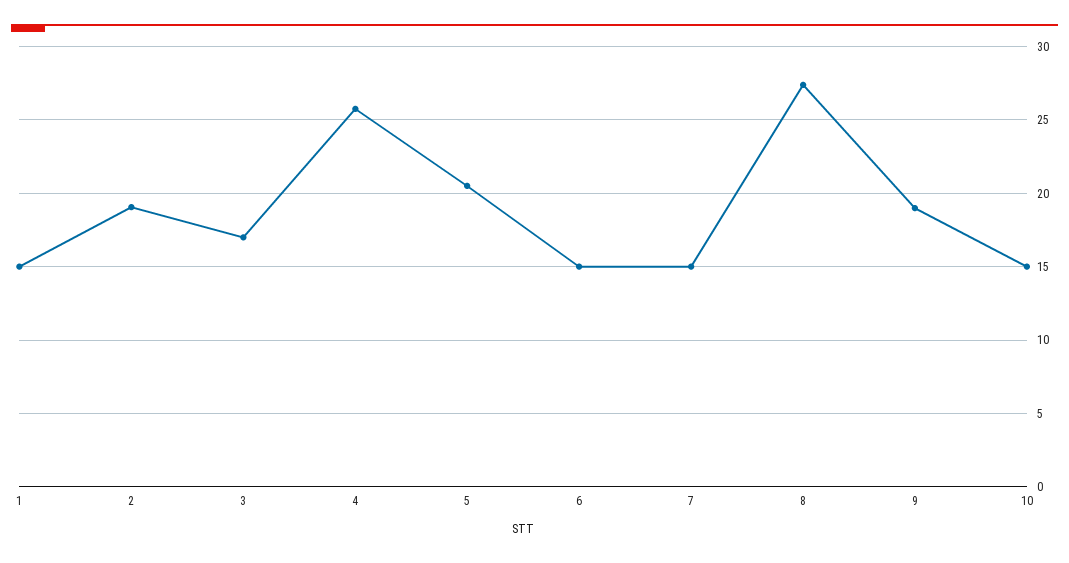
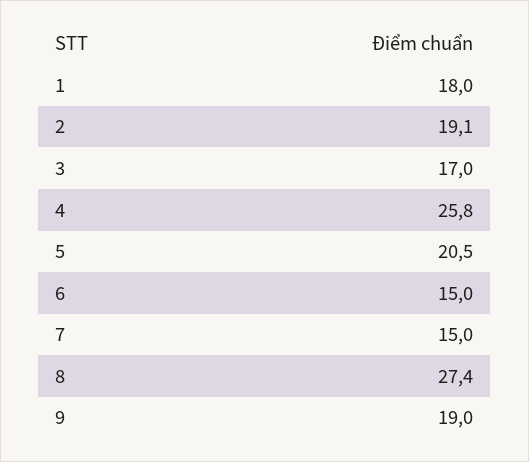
1: 15 -> 18
10: 15 -> none

